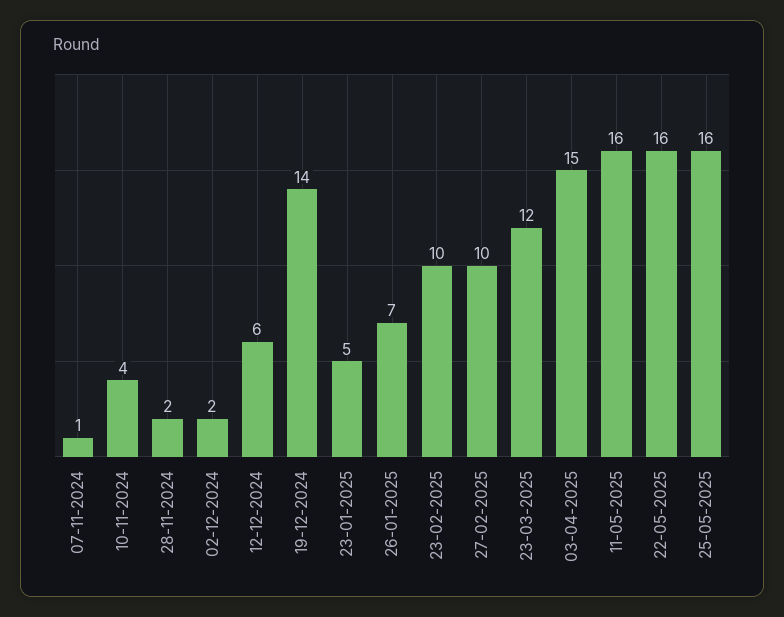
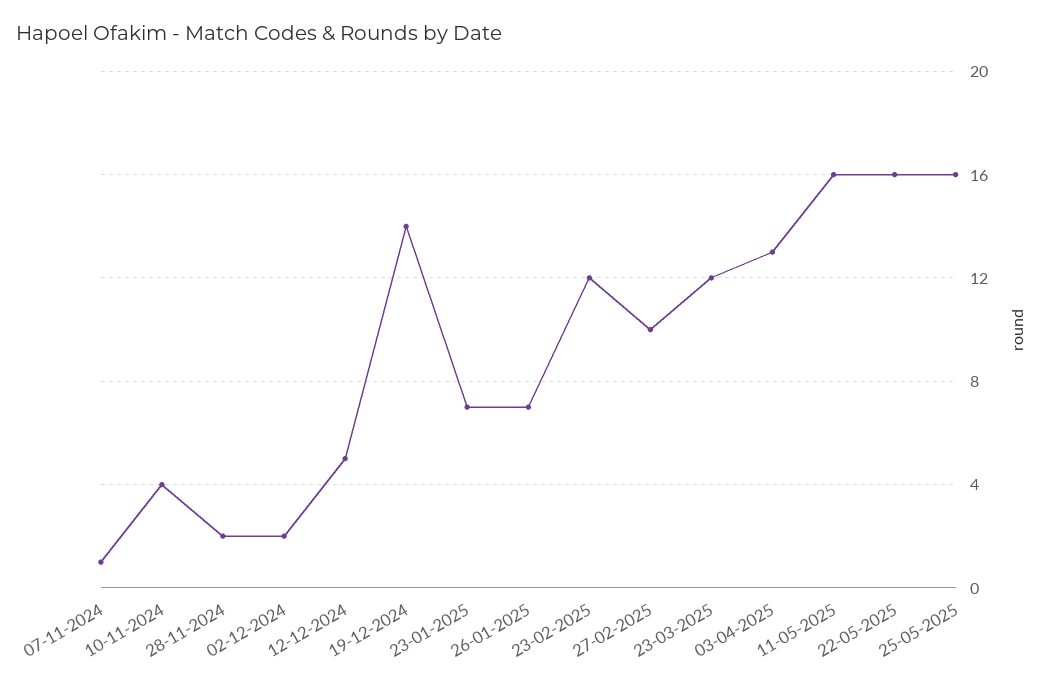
12-12-2024: 6 -> 5
23-01-2025: 5 -> 7
23-02-2025: 10 -> 12
03-04-2025: 15 -> 13

